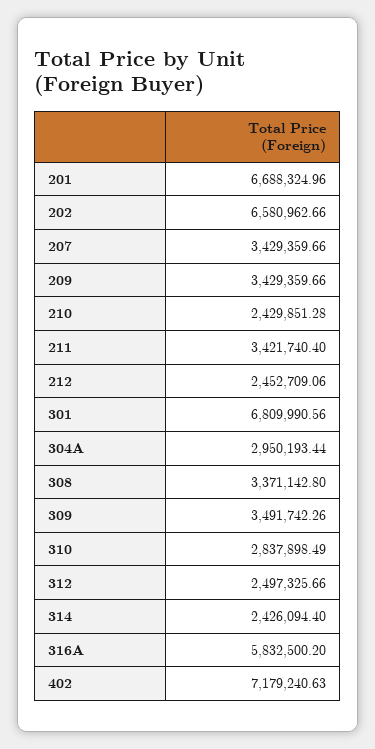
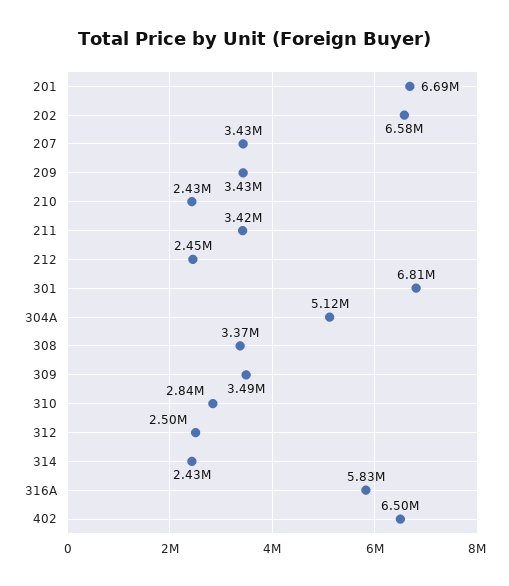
304A: 2950193.44 -> 5120000
402: 7179240.63 -> 6500000

